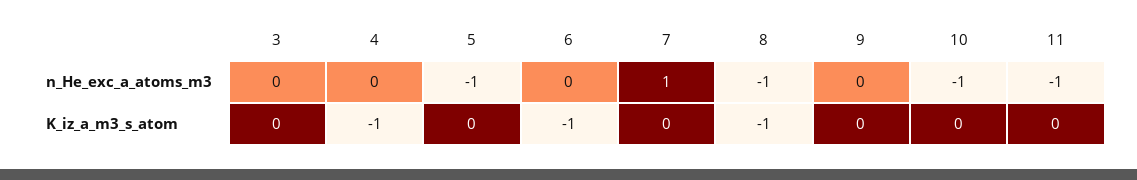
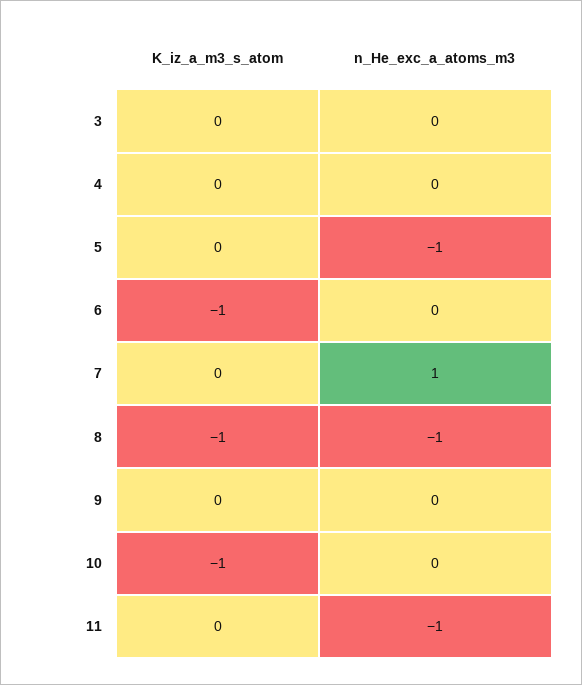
10, n_He_exc_a_atoms_m3: -1 -> 0
4, K_iz_a_m3_s_atom: -1 -> 0
10, K_iz_a_m3_s_atom: 0 -> -1

